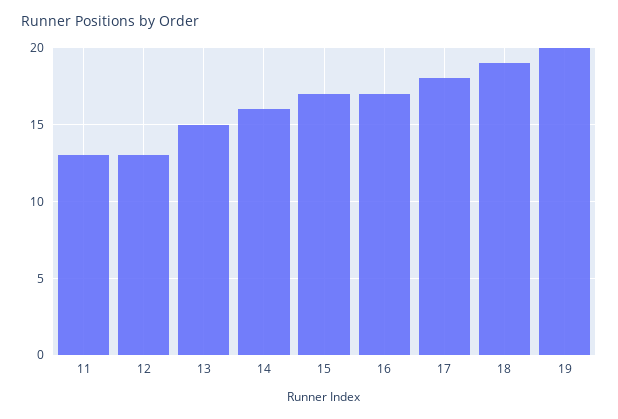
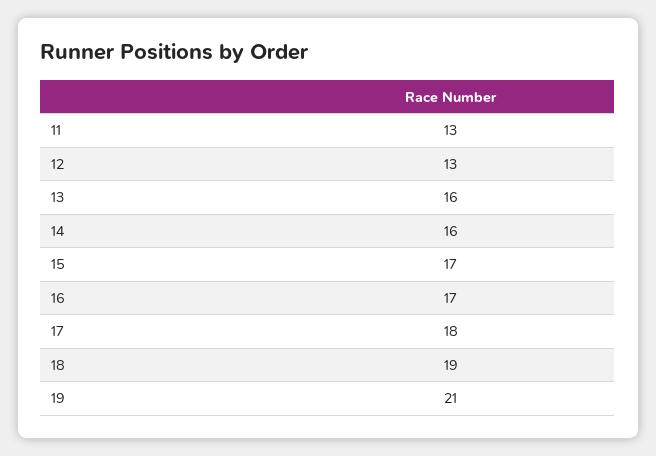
13: 15 -> 16
19: 20 -> 21

